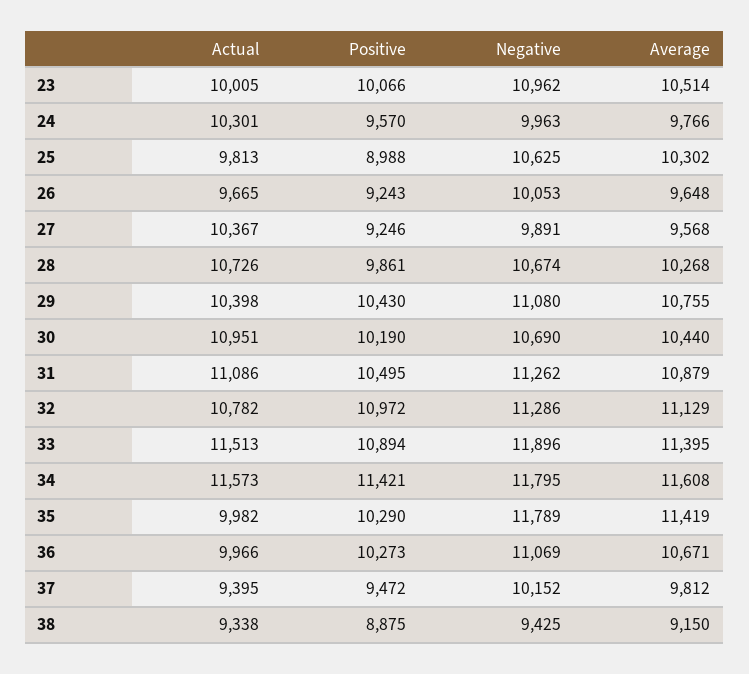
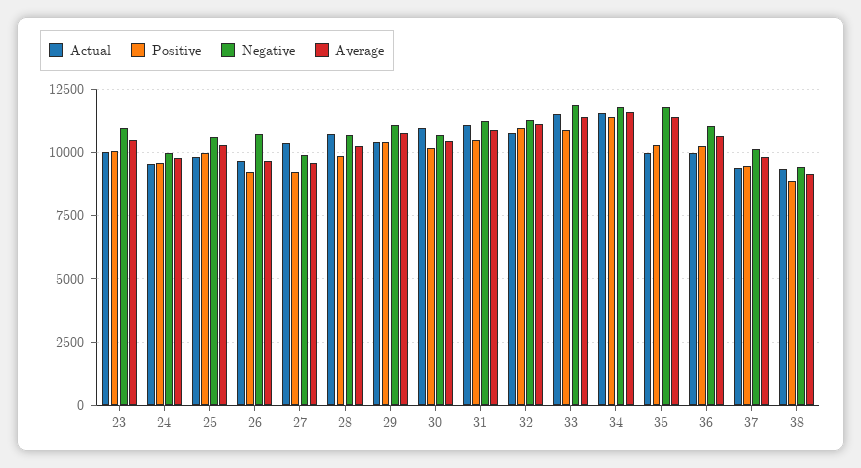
Actual, 24: 10301 -> 9500
Positive, 25: 8988 -> 10000
Negative, 26: 10053 -> 10750

